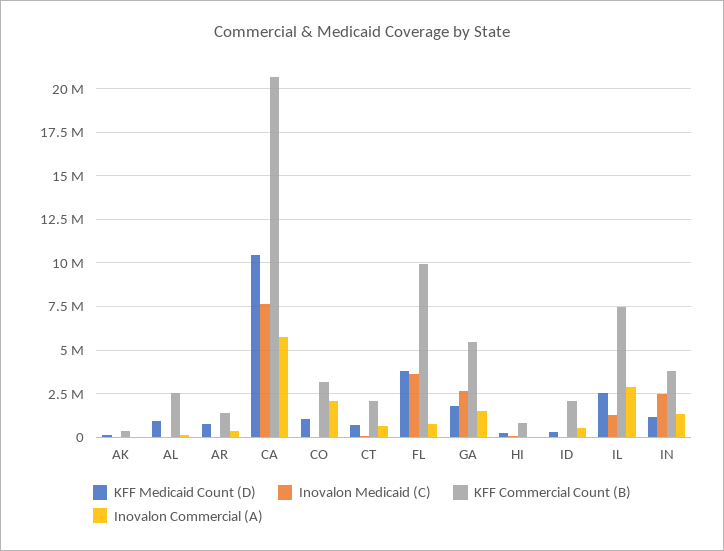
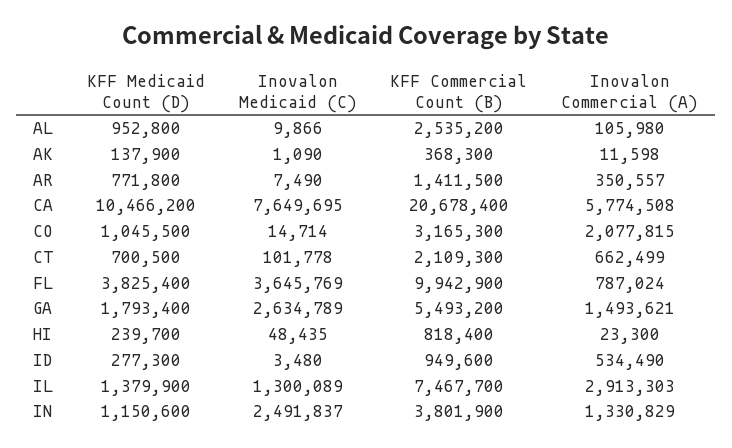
KFF Commercial Count (B), ID: 2000000 -> 949600
KFF Medicaid Count (D), IL: 2500000 -> 1379900

